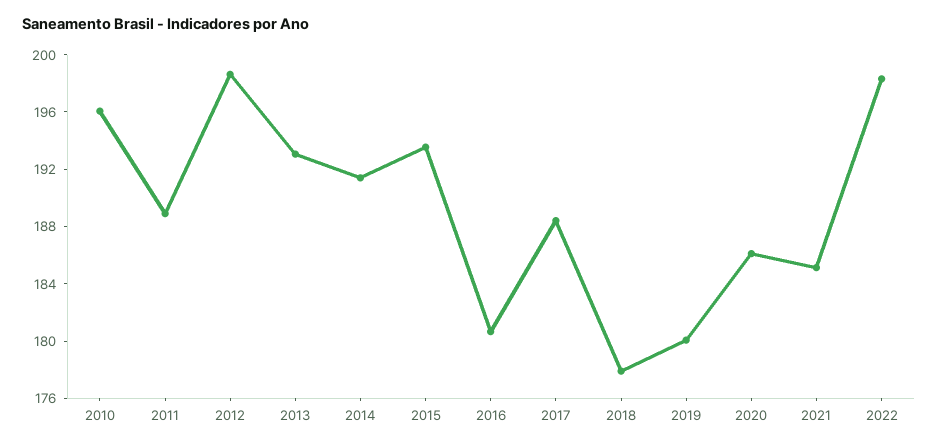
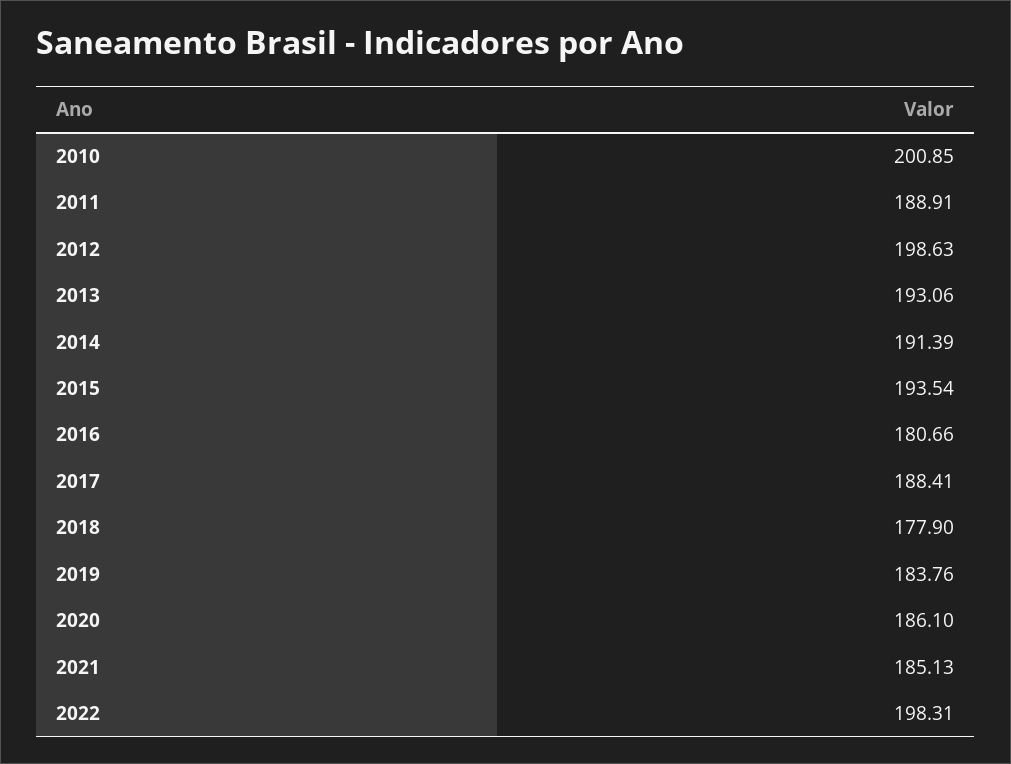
2010: 196 -> 200.85
2019: 180 -> 183.76

